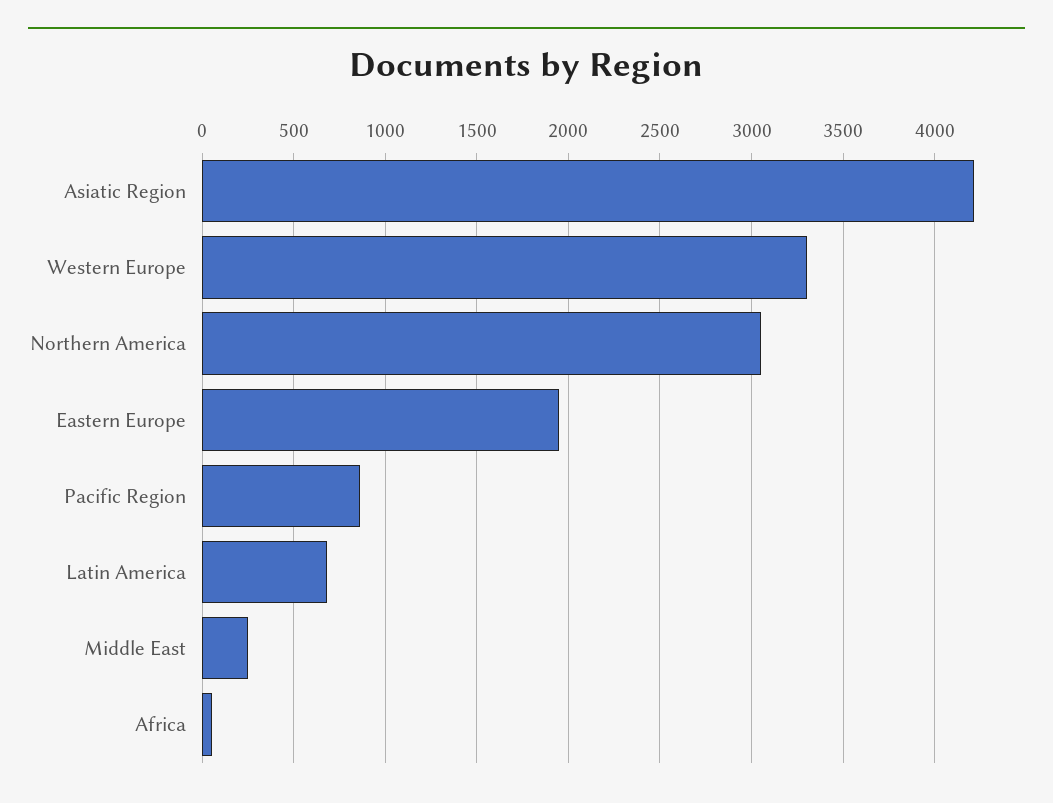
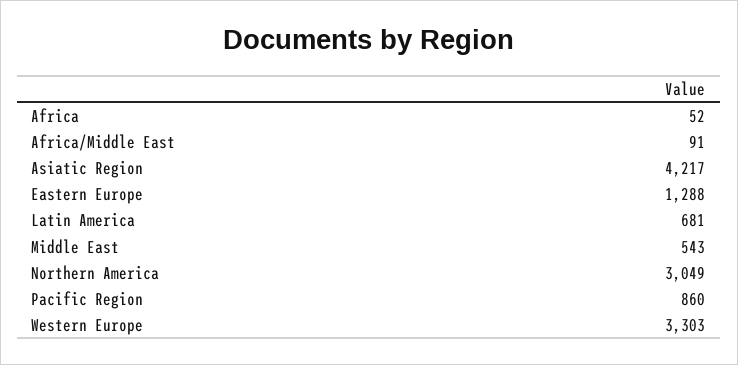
Eastern Europe: 1950 -> 1288
Middle East: 250 -> 543
Africa/Middle East: none -> 91

